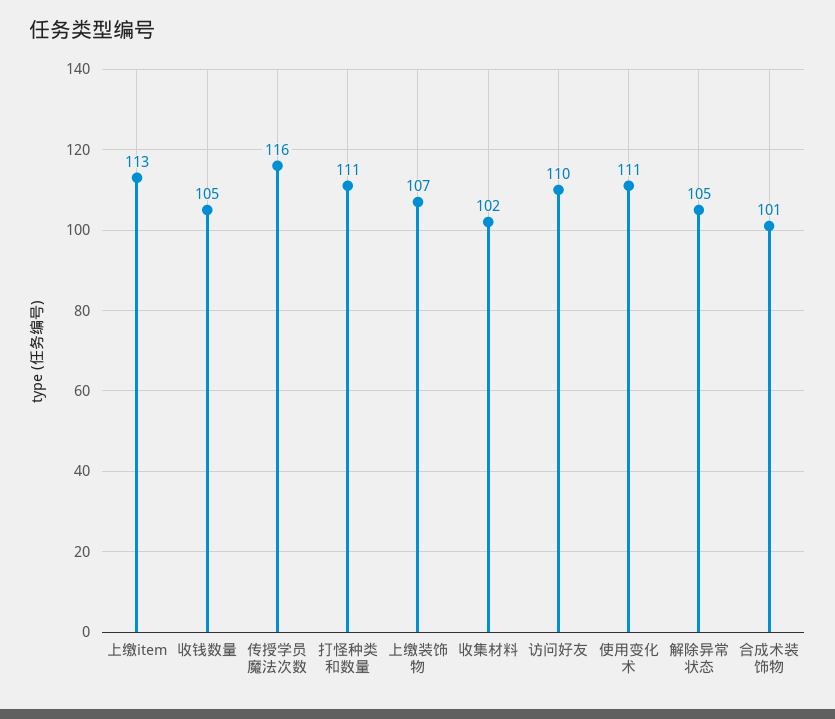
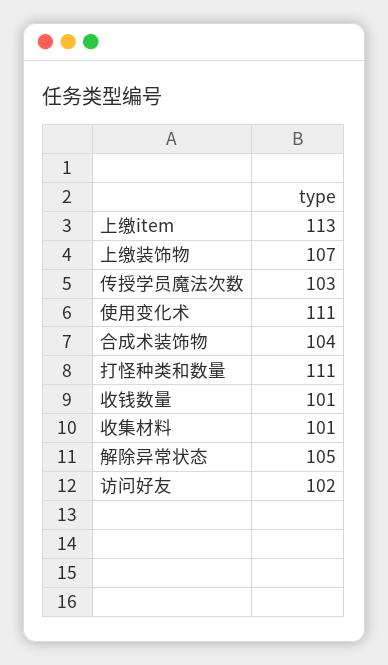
收钱数量: 105 -> 101
传授学员魔法次数: 116 -> 103
收集材料: 102 -> 101
访问好友: 110 -> 102
合成术装饰物: 101 -> 104

